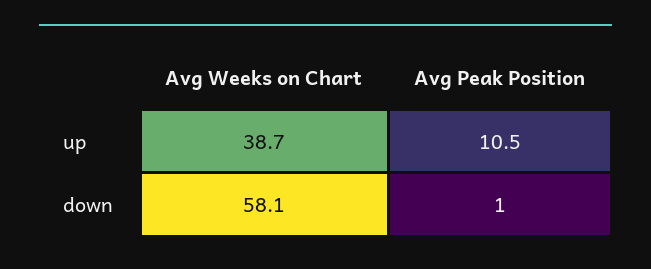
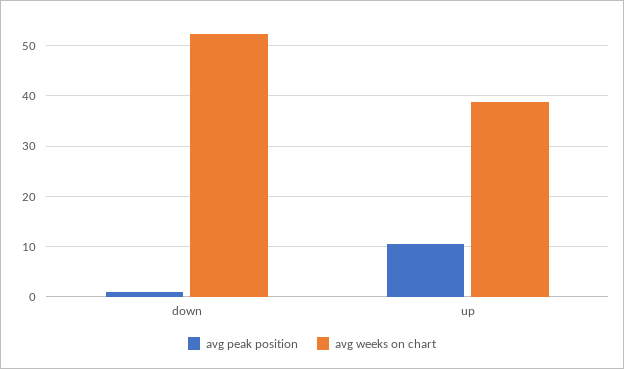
Avg Weeks on Chart, down: 58.1 -> 52

